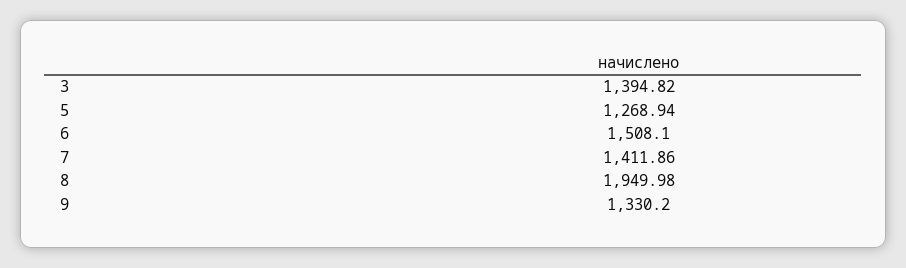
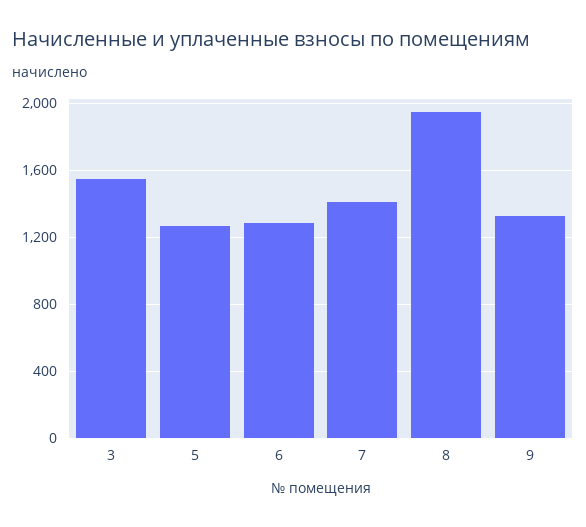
3: 1394.82 -> 1550
6: 1508.1 -> 1300

